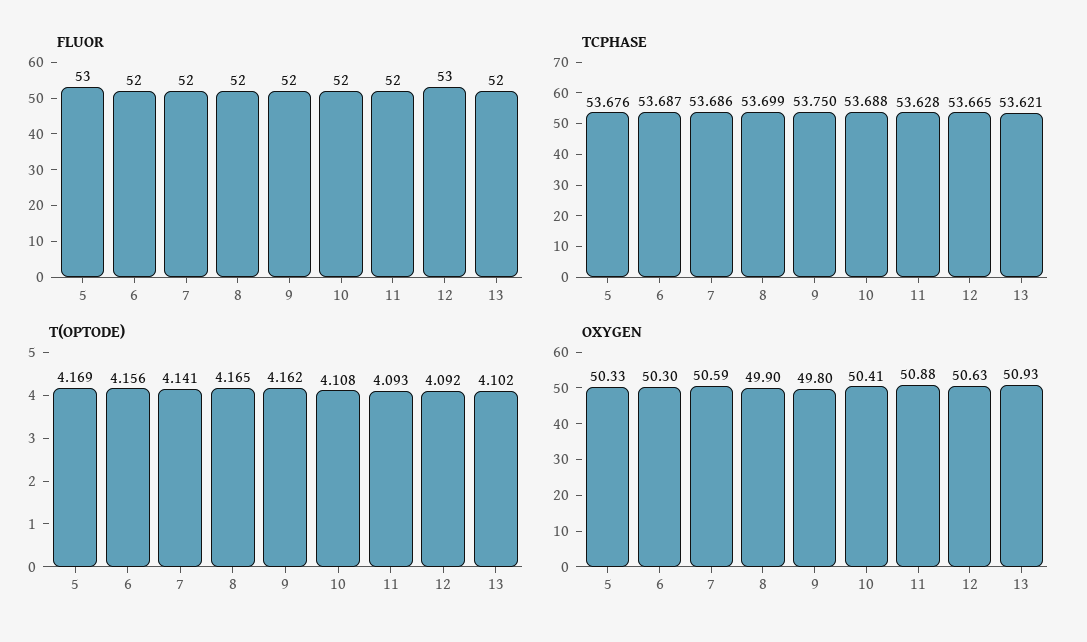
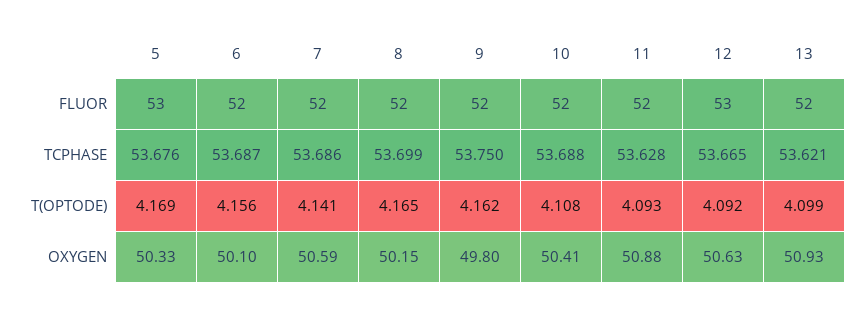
T(OPTODE), 13: 4.102 -> 4.099
OXYGEN, 6: 50.3 -> 50.1
OXYGEN, 8: 49.9 -> 50.15

